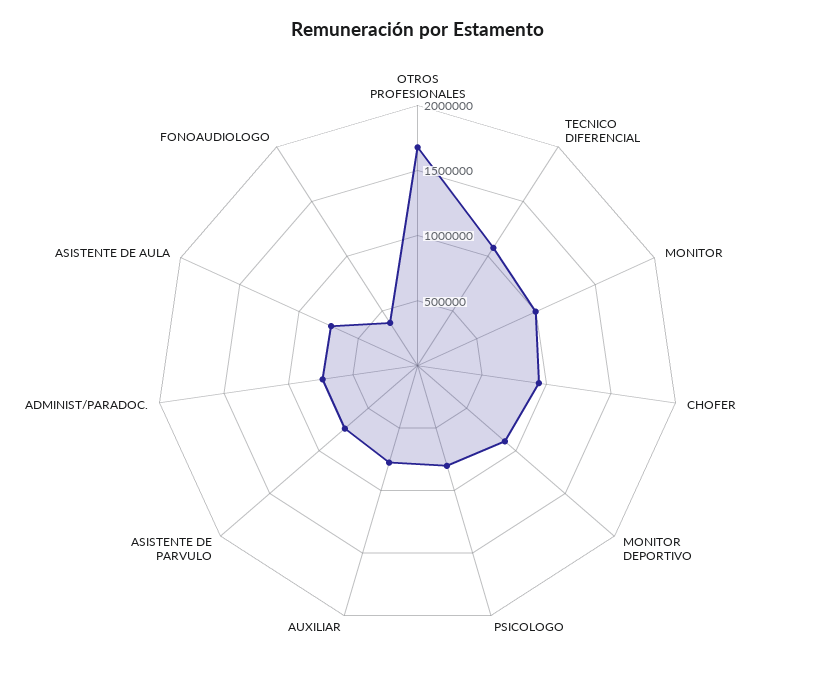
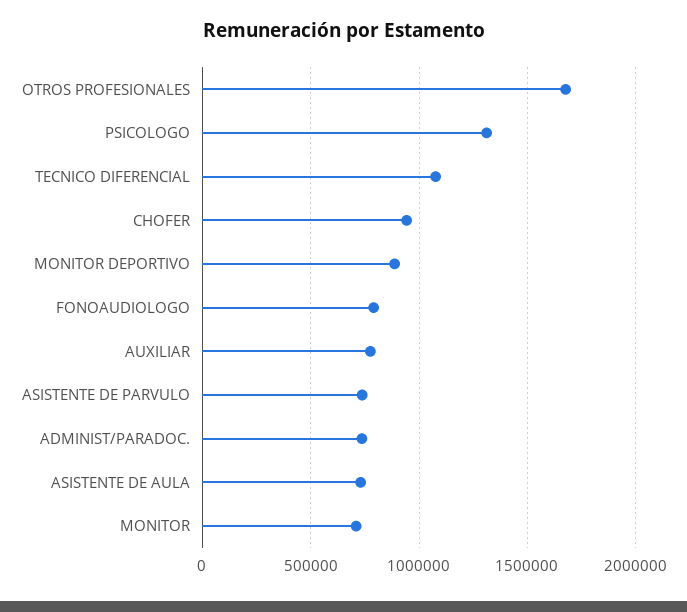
MONITOR: 1000000 -> 700000
PSICOLOGO: 800000 -> 1300000
FONOAUDIOLOGO: 400000 -> 800000

